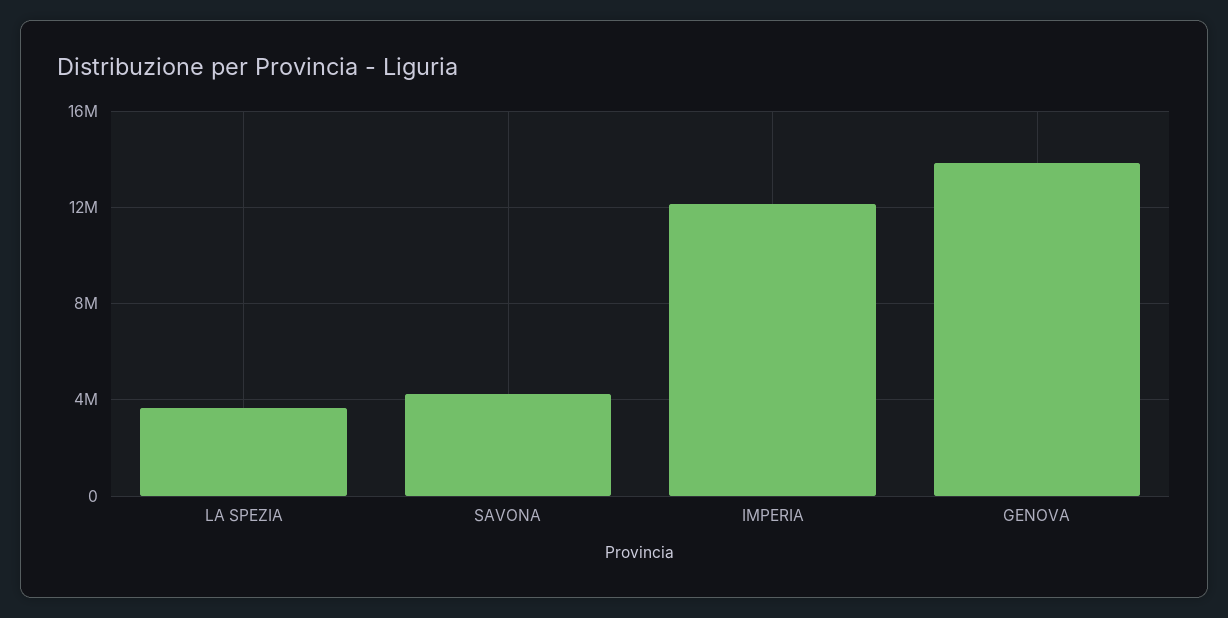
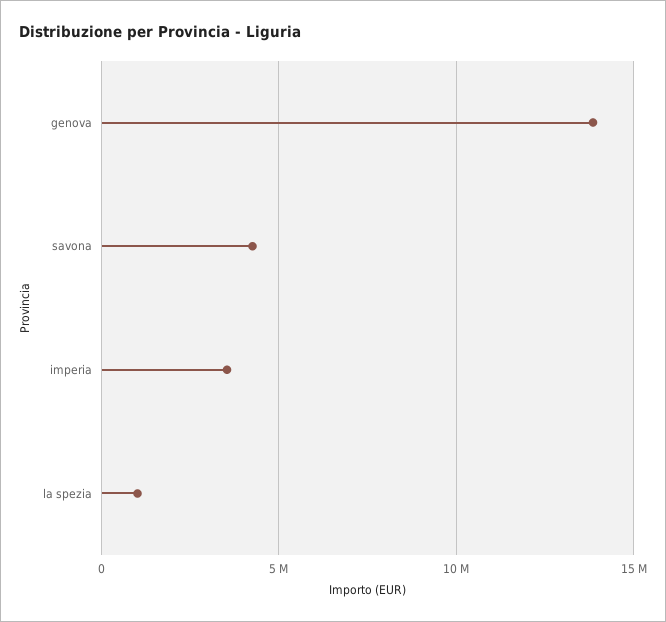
LA SPEZIA: 3500000 -> 1000000
IMPERIA: 12000000 -> 3500000

